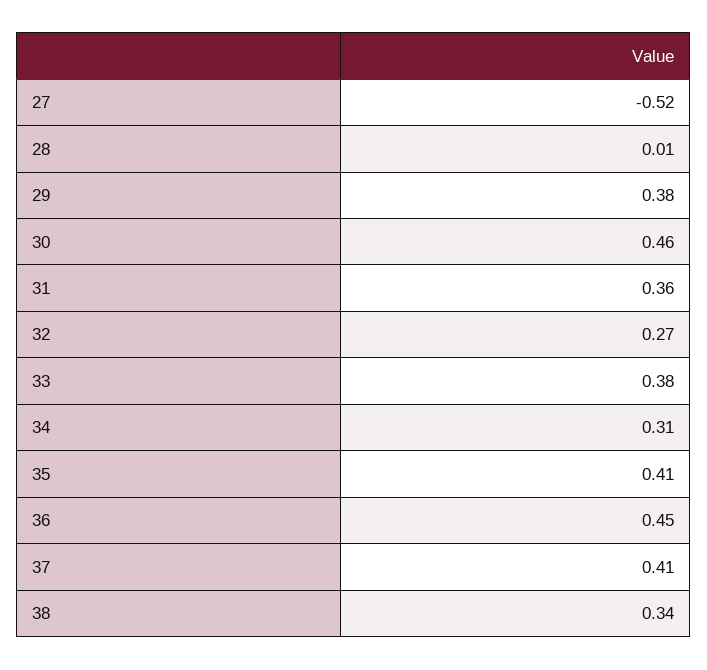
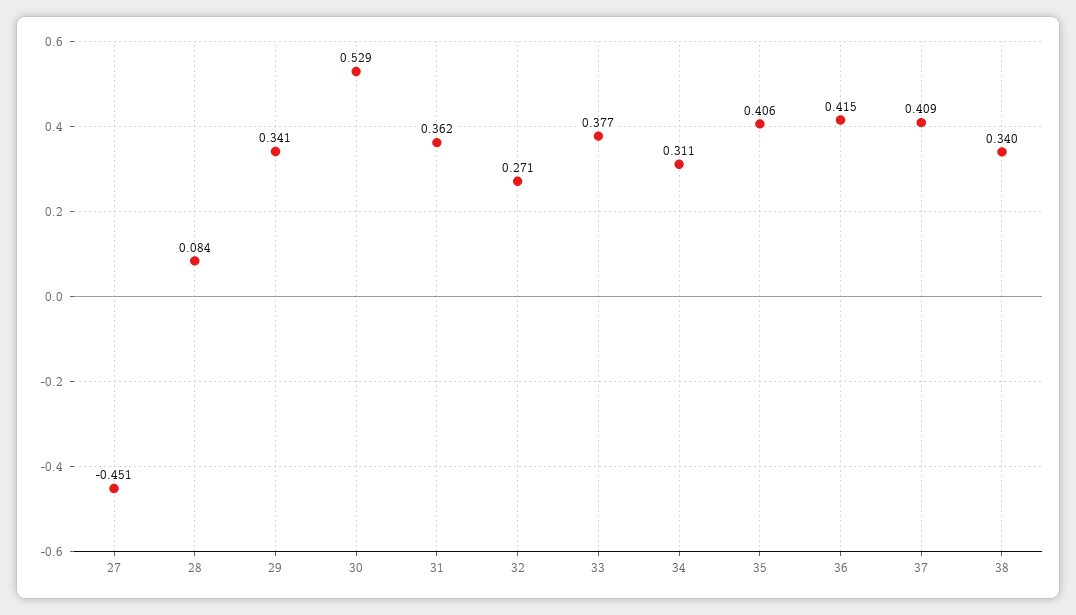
27: -0.52 -> -0.451
28: 0.01 -> 0.084
29: 0.38 -> 0.341
30: 0.46 -> 0.529
36: 0.45 -> 0.415

